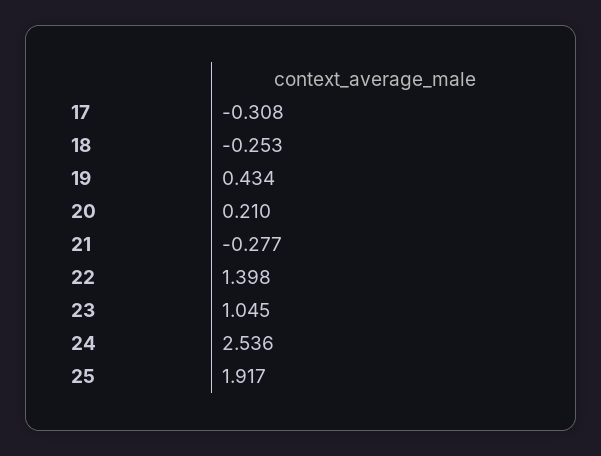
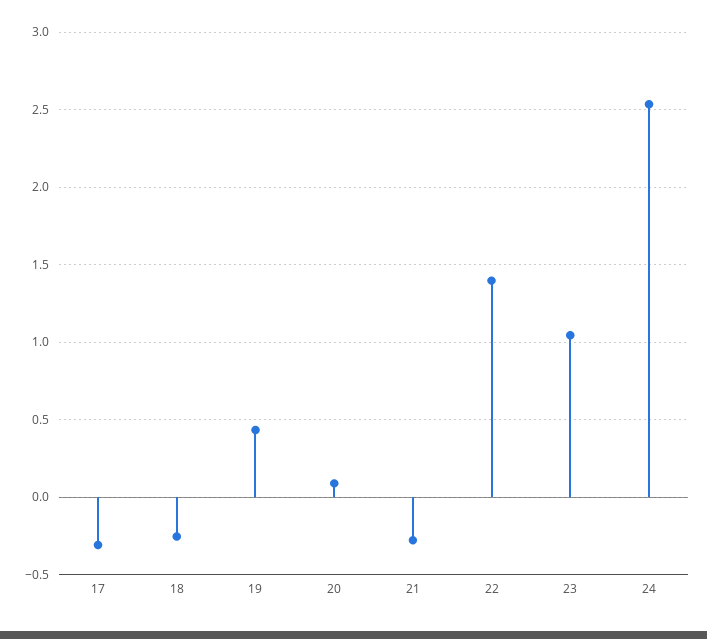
20: 0.21 -> 0.1
25: 1.917 -> none

